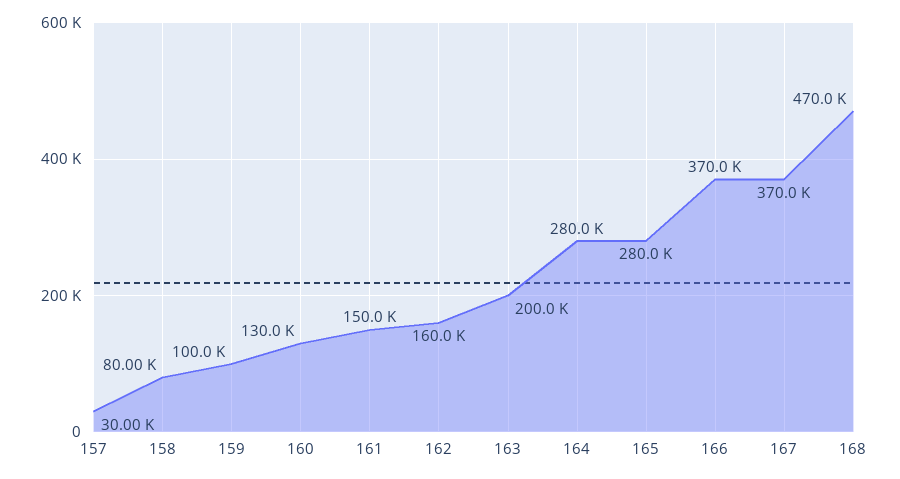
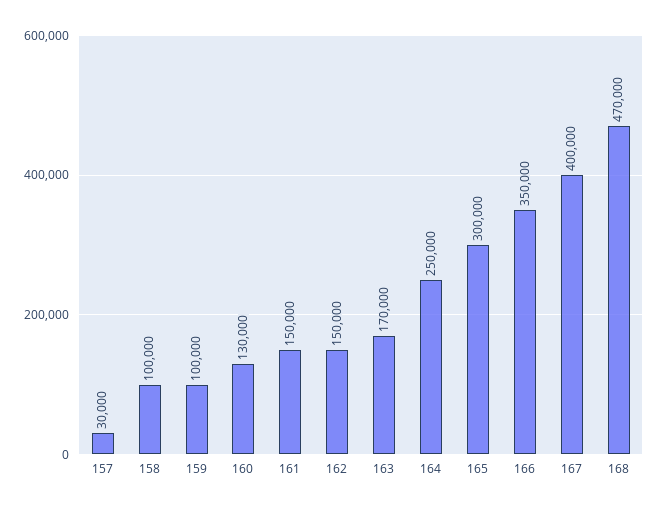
158: 80000 -> 100000
162: 160000 -> 150000
163: 200000 -> 170000
164: 280000 -> 250000
165: 280000 -> 300000
166: 370000 -> 350000
167: 370000 -> 400000

